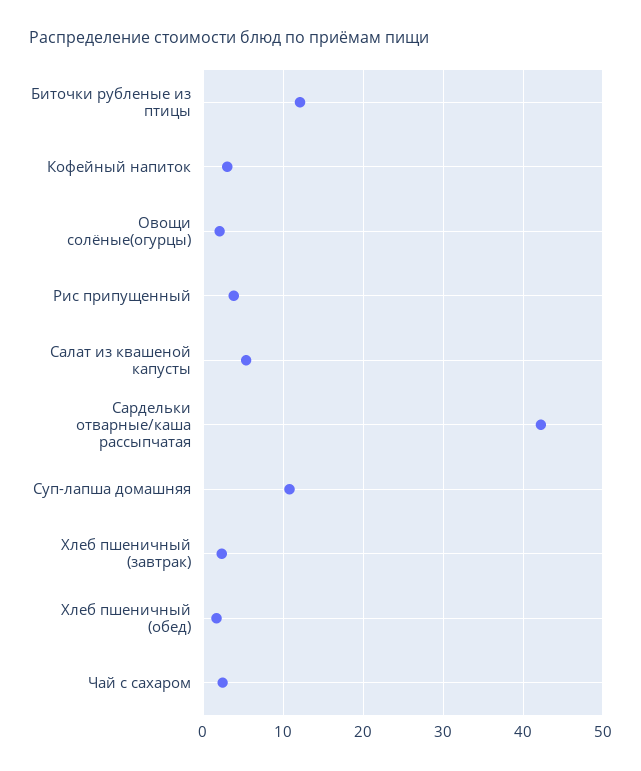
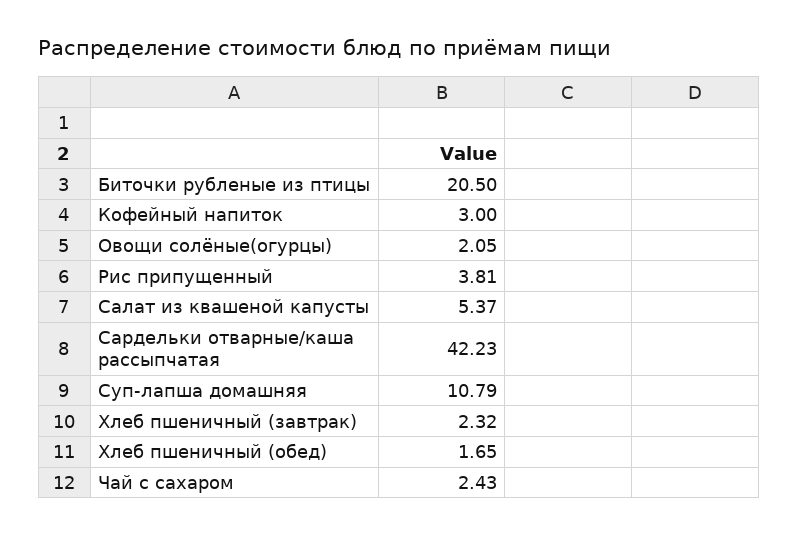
Биточки рубленые из птицы: 12 -> 20.5

